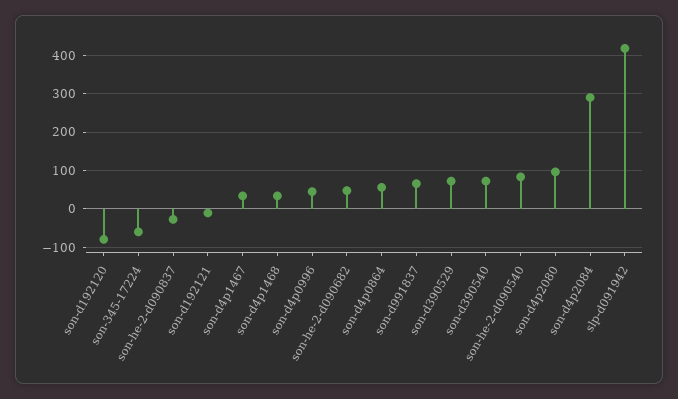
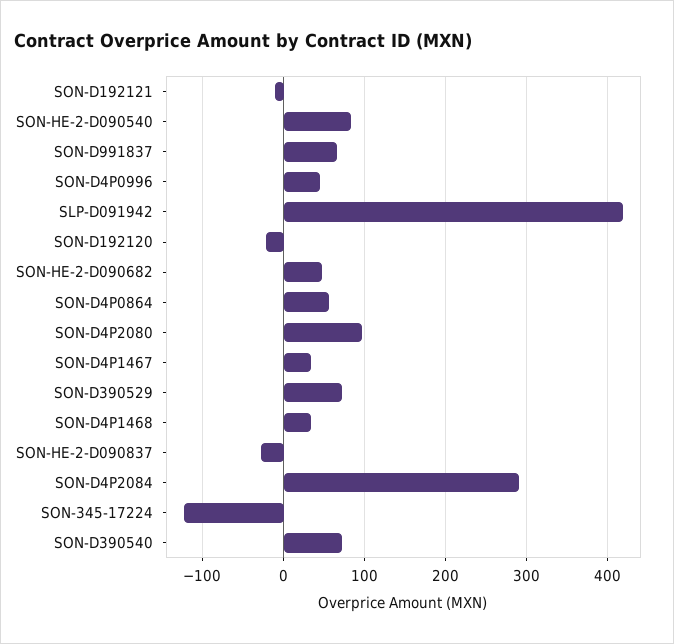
son-d192120: -80 -> -20
son-345-17224: -60 -> -120

